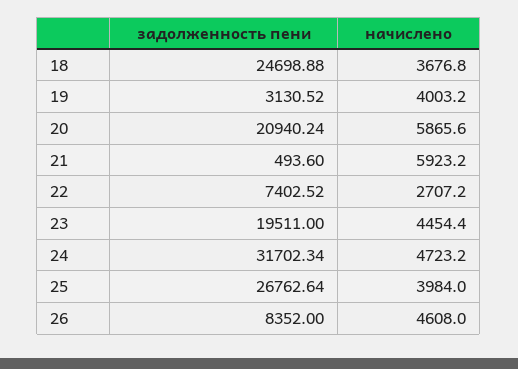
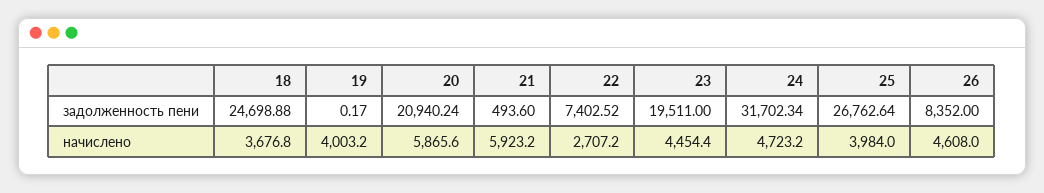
задолженность пени, 19: 3130.52 -> 0.17

